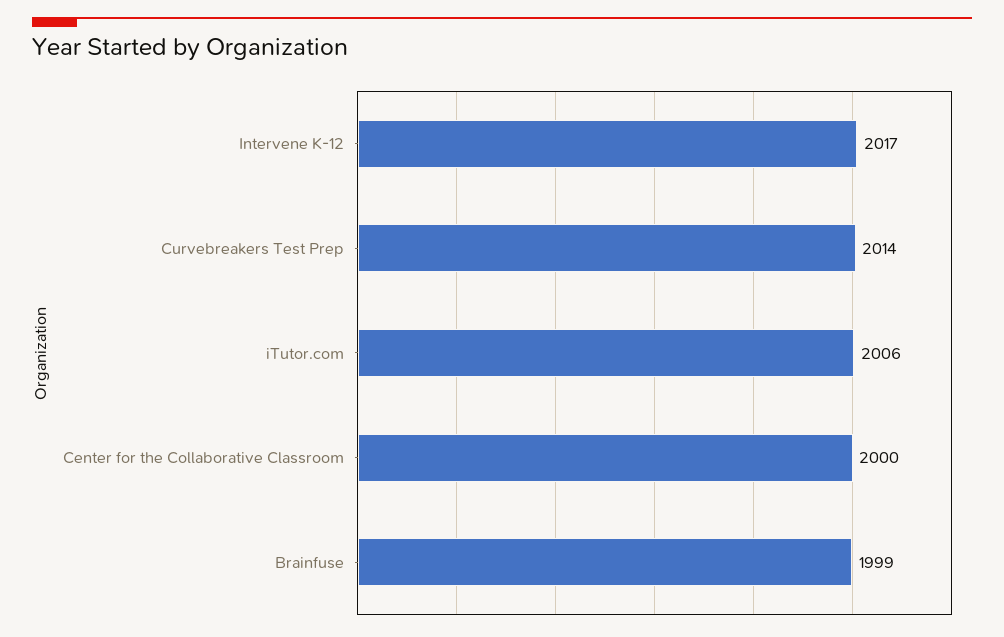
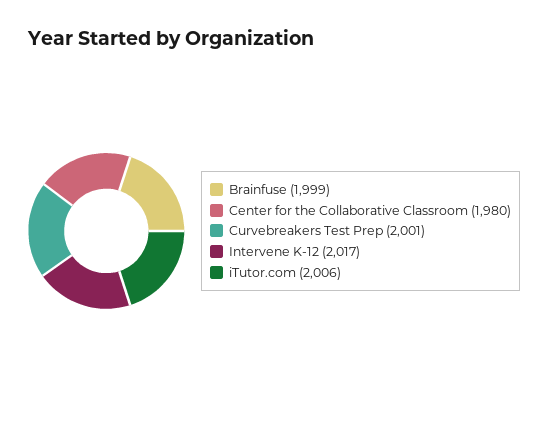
Curvebreakers Test Prep: 2014 -> 2001
Center for the Collaborative Classroom: 2000 -> 1980

